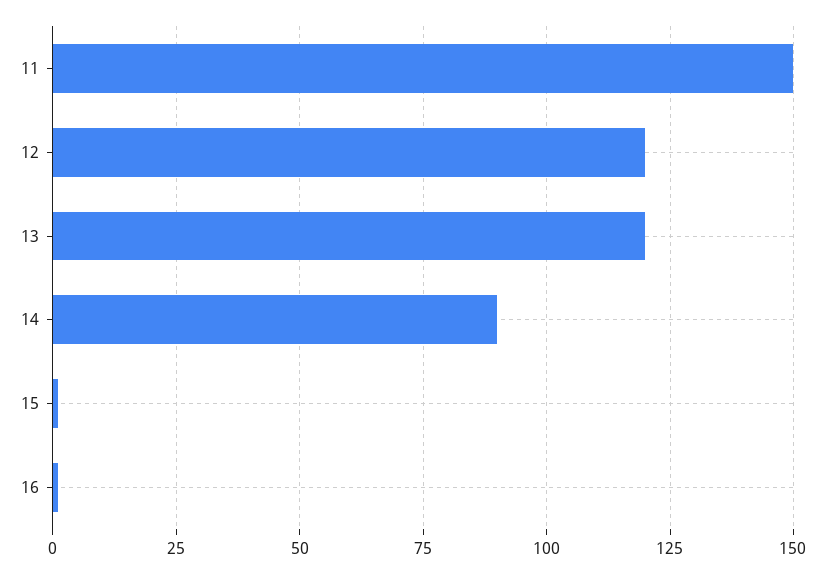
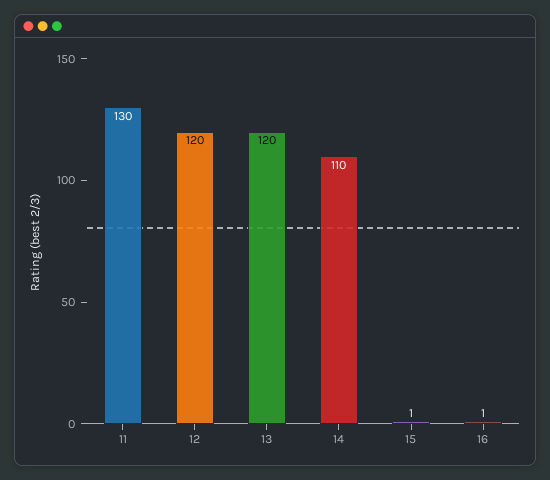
11: 150 -> 130
14: 90 -> 110

